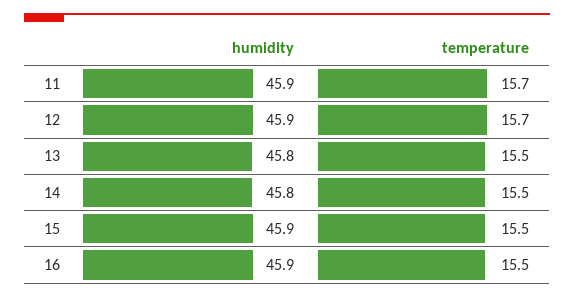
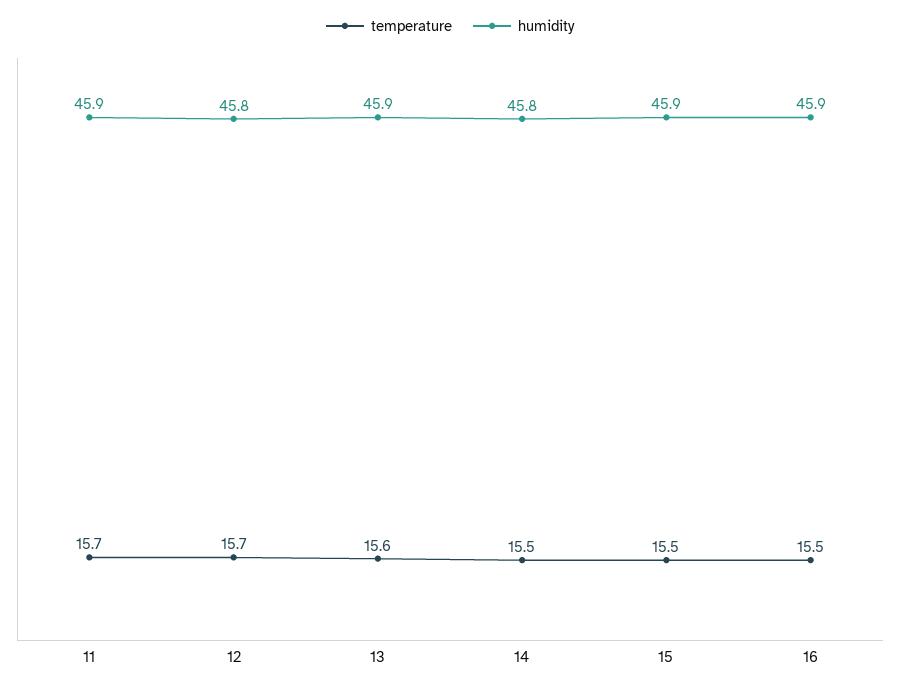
humidity, 12: 45.9 -> 45.8
humidity, 13: 45.8 -> 45.9
temperature, 13: 15.5 -> 15.6

